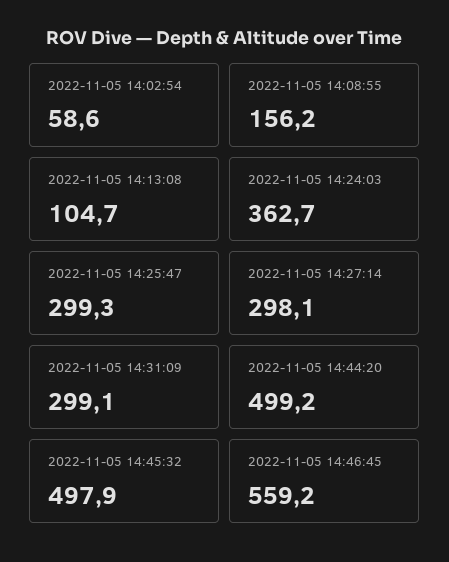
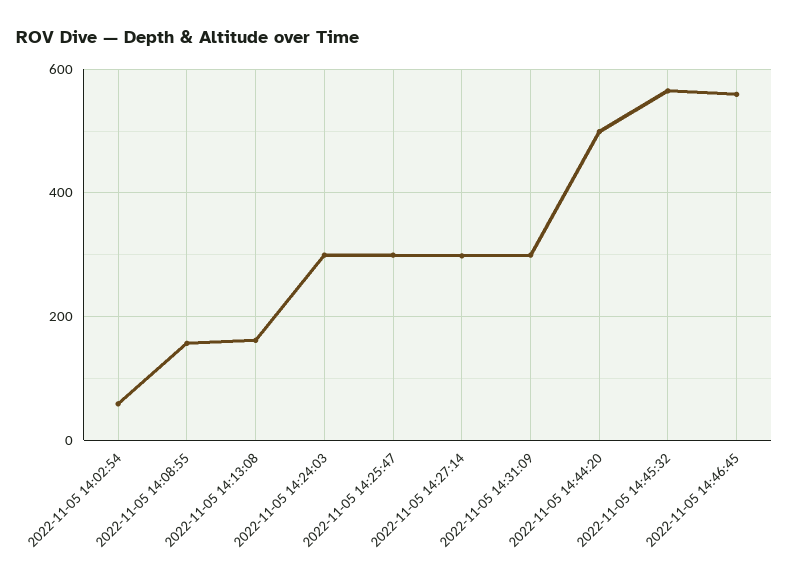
2022-11-05 14:13:08: 104.7 -> 160
2022-11-05 14:24:03: 362.7 -> 300
2022-11-05 14:45:32: 497.9 -> 560

